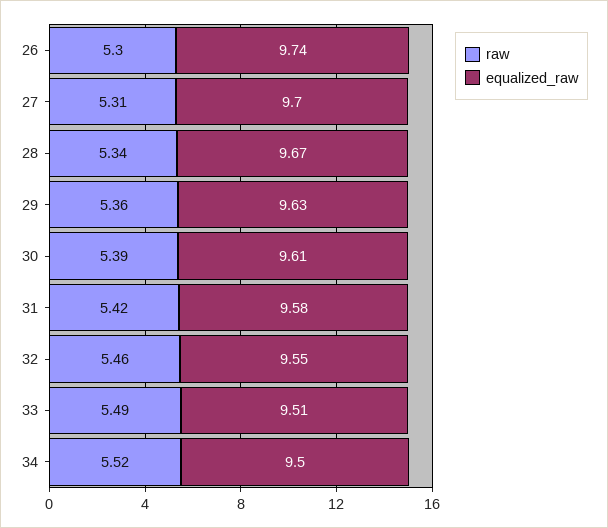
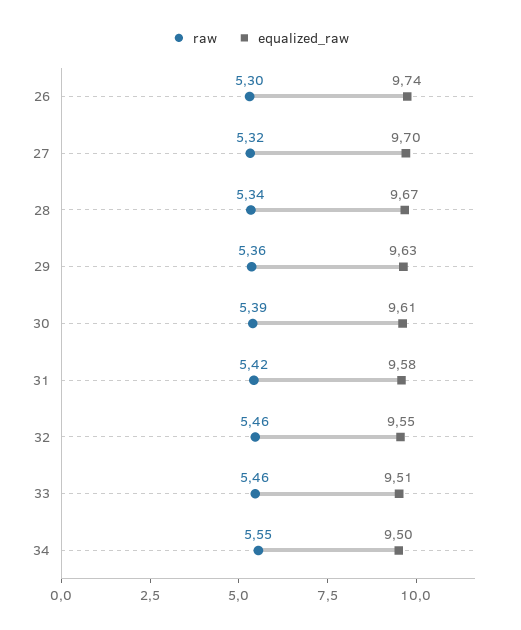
raw, 27: 5.31 -> 5.32
raw, 33: 5.49 -> 5.46
raw, 34: 5.52 -> 5.55

